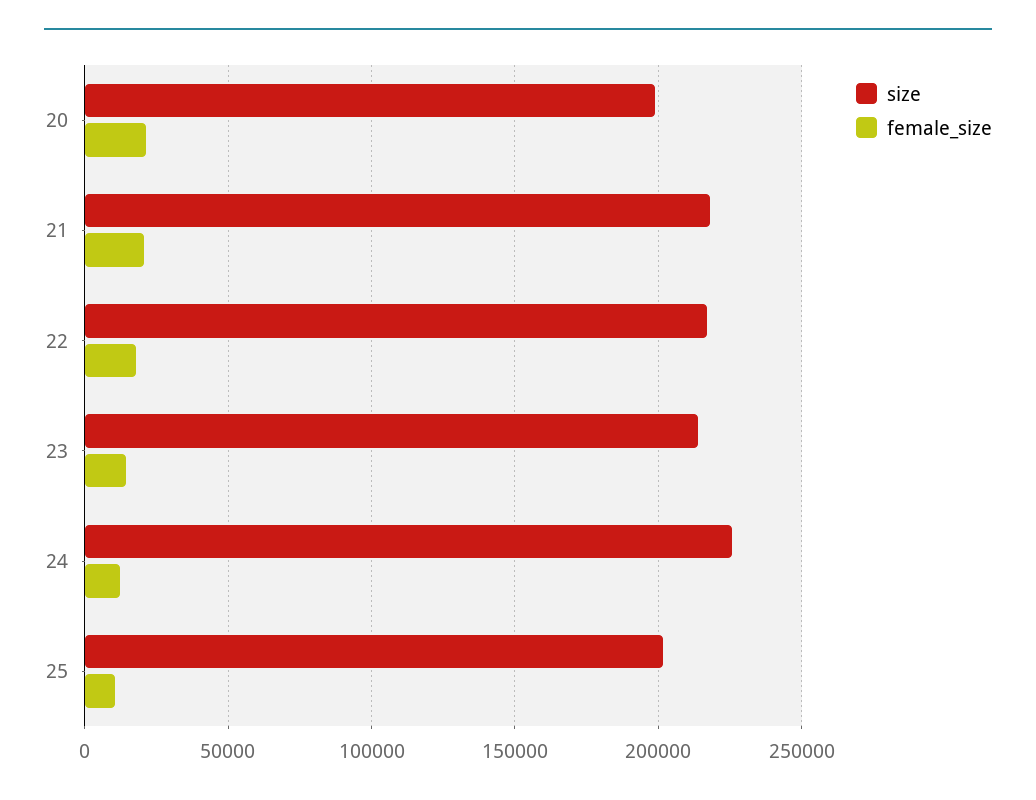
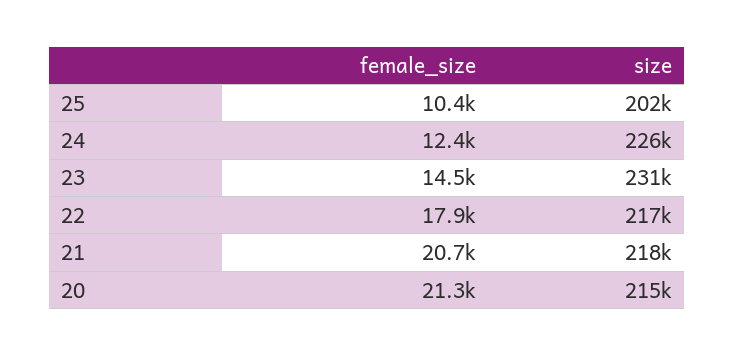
size, 20: 200000 -> 215000
size, 23: 215000 -> 231000

